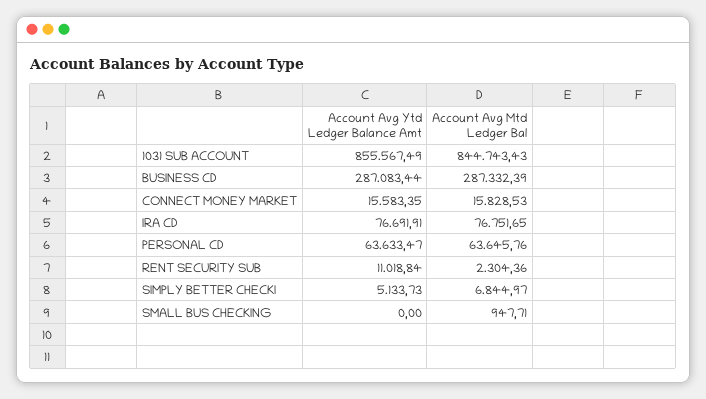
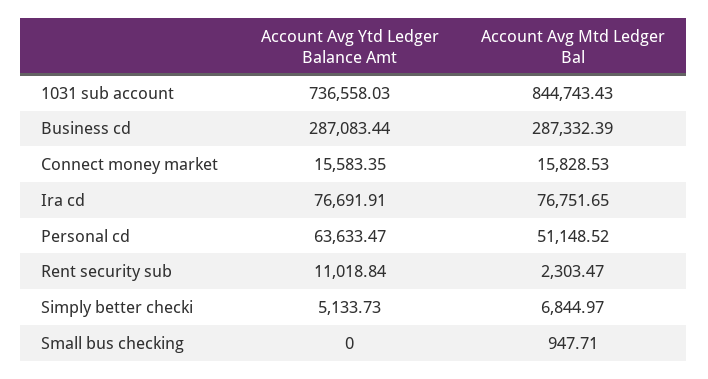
Account Avg Ytd Ledger Balance Amt, 1031 SUB ACCOUNT: 855567.49 -> 736558.03
Account Avg Mtd Ledger Bal, PERSONAL CD: 63645.76 -> 51148.52
Account Avg Mtd Ledger Bal, RENT SECURITY SUB: 2304.36 -> 2303.47

